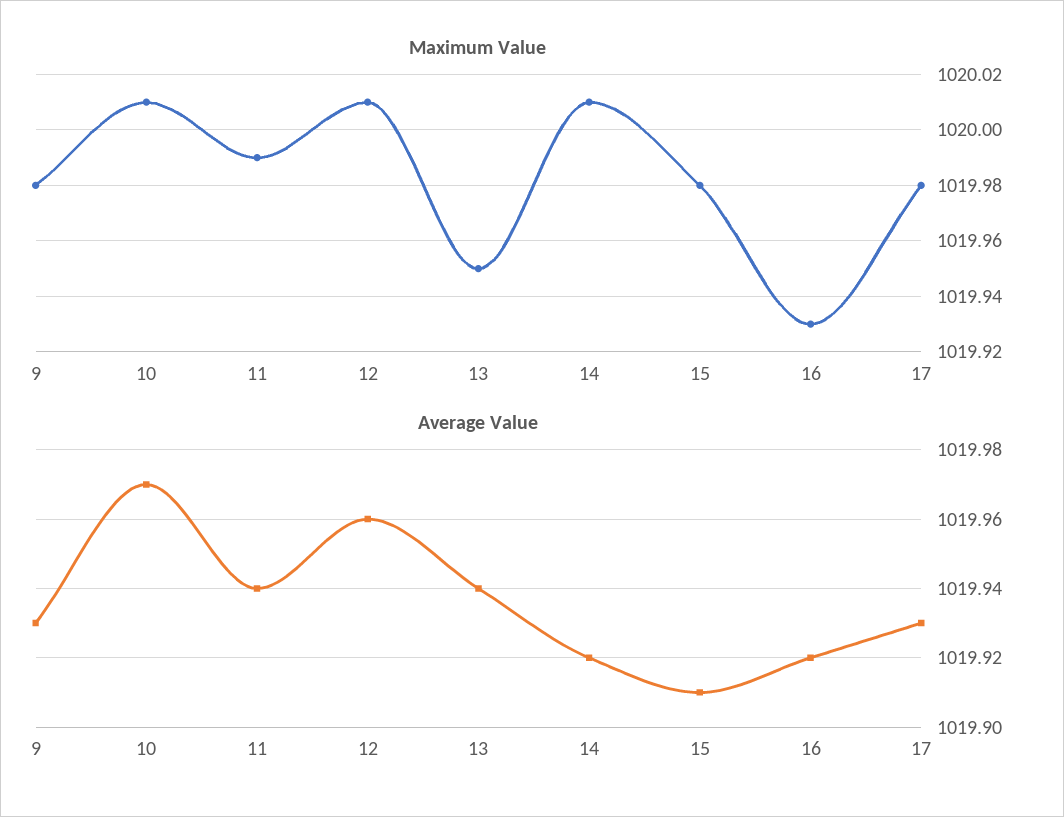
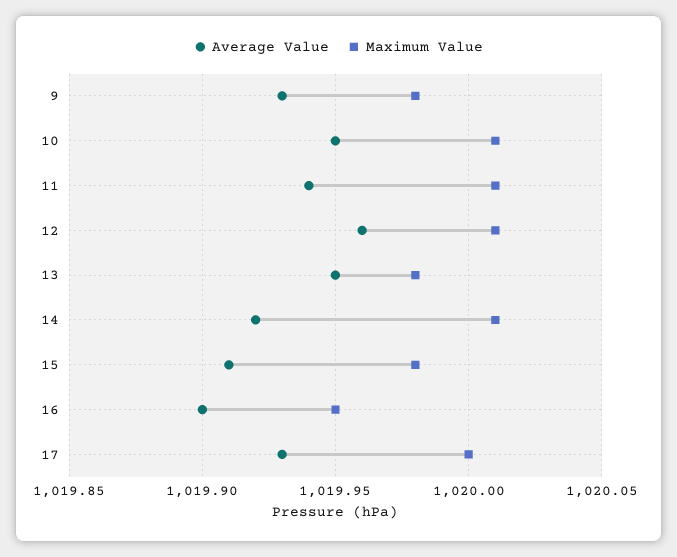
Maximum Value, 11: 1019.99 -> 1020.01
Maximum Value, 13: 1019.95 -> 1019.98
Maximum Value, 16: 1019.93 -> 1019.95
Maximum Value, 17: 1019.98 -> 1020
Average Value, 10: 1019.97 -> 1019.95
Average Value, 13: 1019.94 -> 1019.95
Average Value, 16: 1019.92 -> 1019.9

